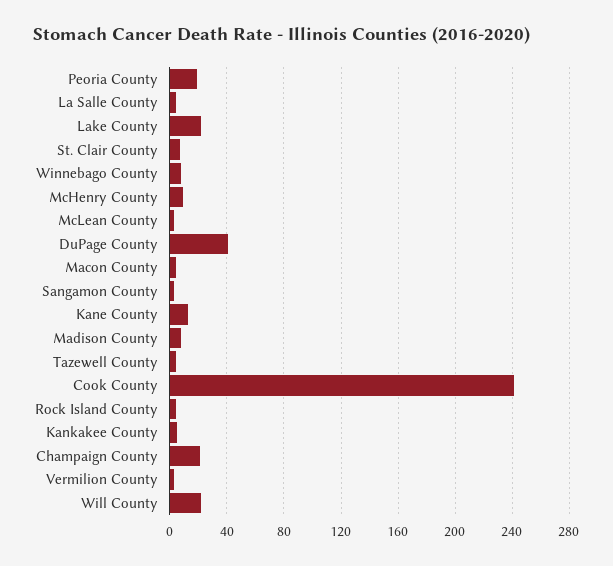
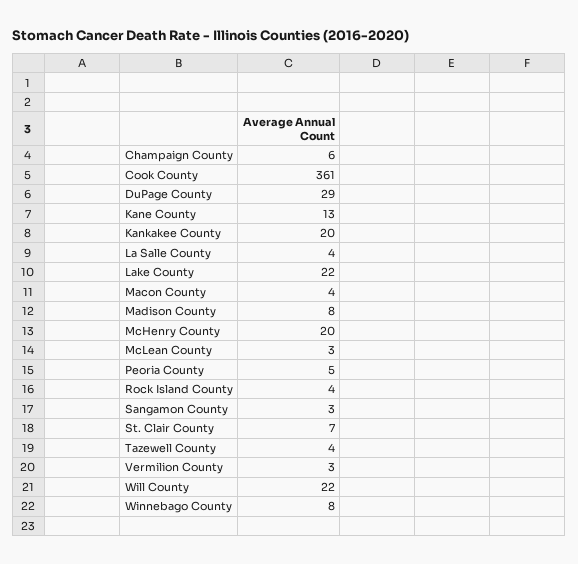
Peoria County: 20 -> 5
McHenry County: 10 -> 20
DuPage County: 40 -> 29
Cook County: 240 -> 361
Kankakee County: 5 -> 20
Champaign County: 20 -> 6

